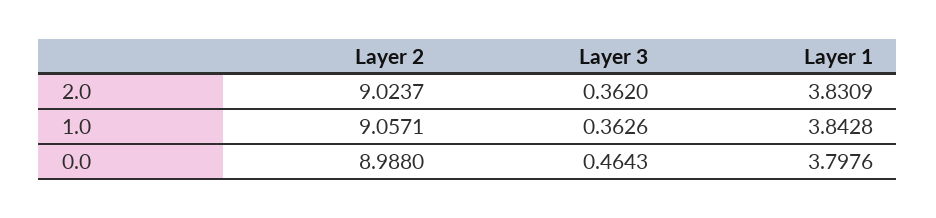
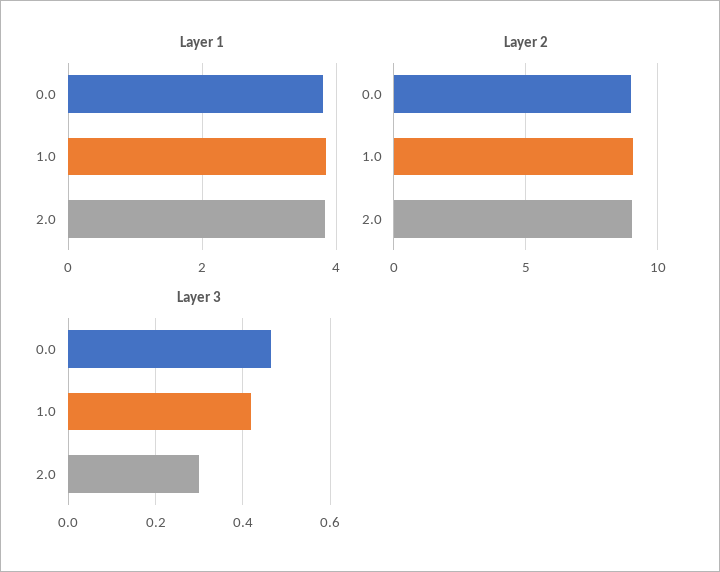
Layer 3, 2.0: 0.362 -> 0.3
Layer 3, 1.0: 0.3626 -> 0.42

